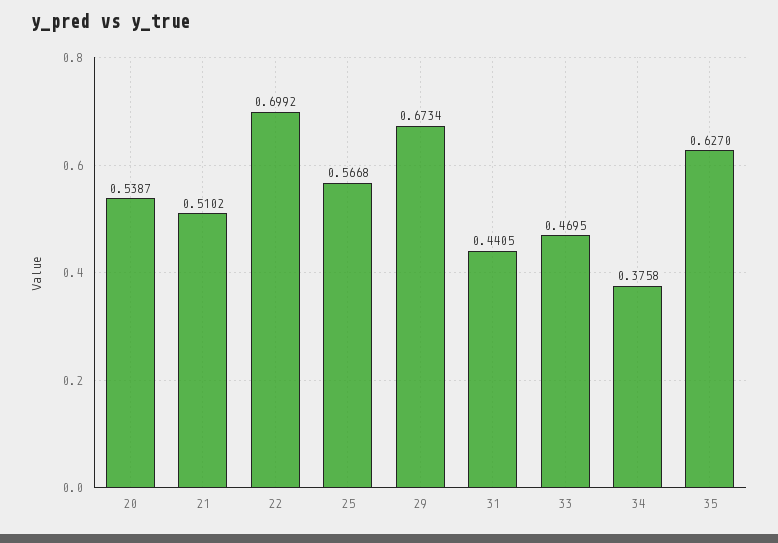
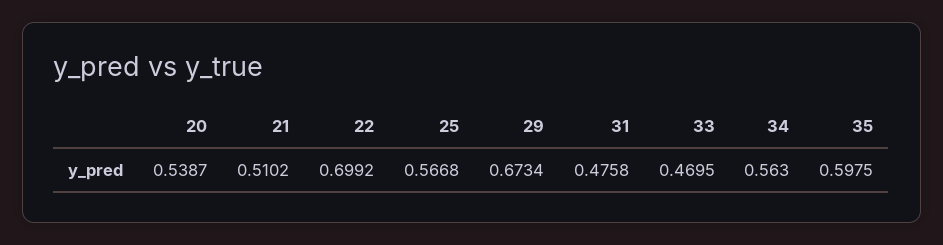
31: 0.4405 -> 0.4758
34: 0.3758 -> 0.563
35: 0.627 -> 0.5975

